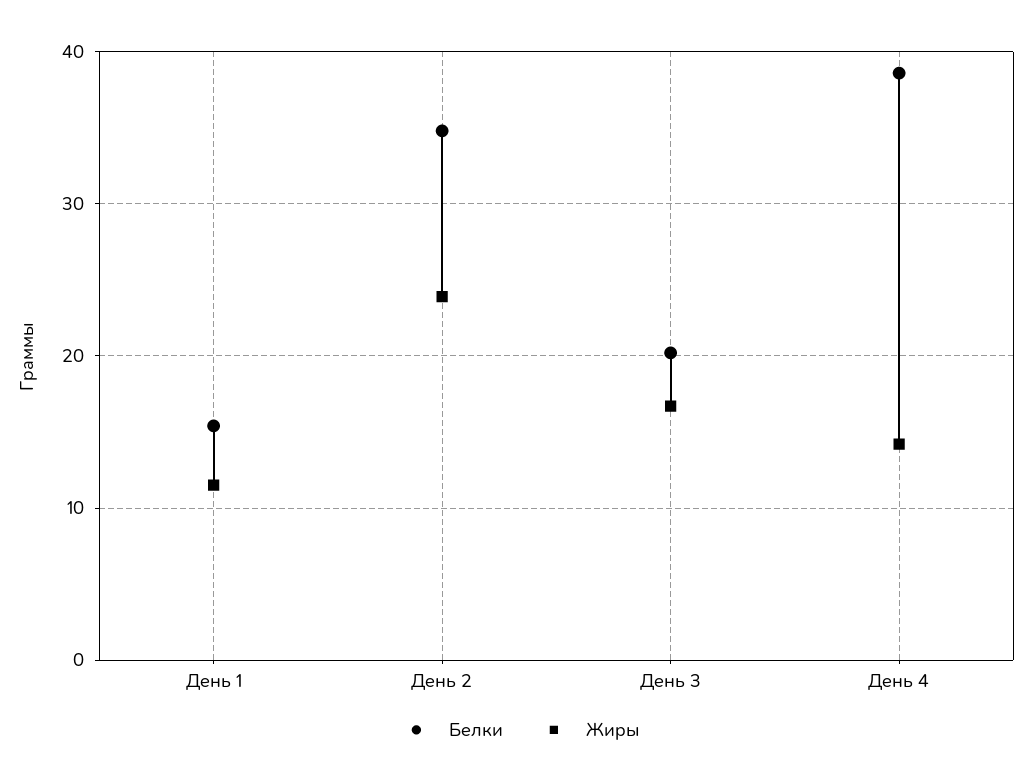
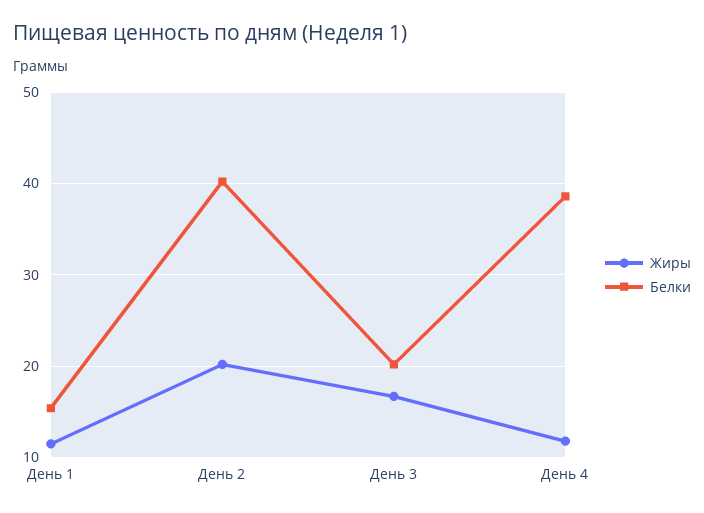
Белки, День 2: 35 -> 40
Жиры, День 2: 24 -> 20
Жиры, День 4: 14 -> 12

